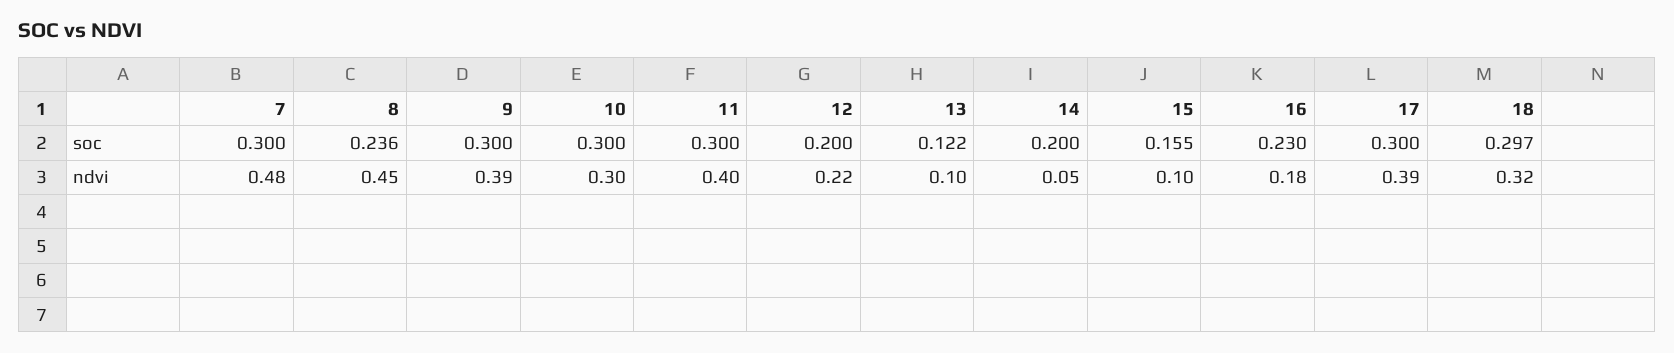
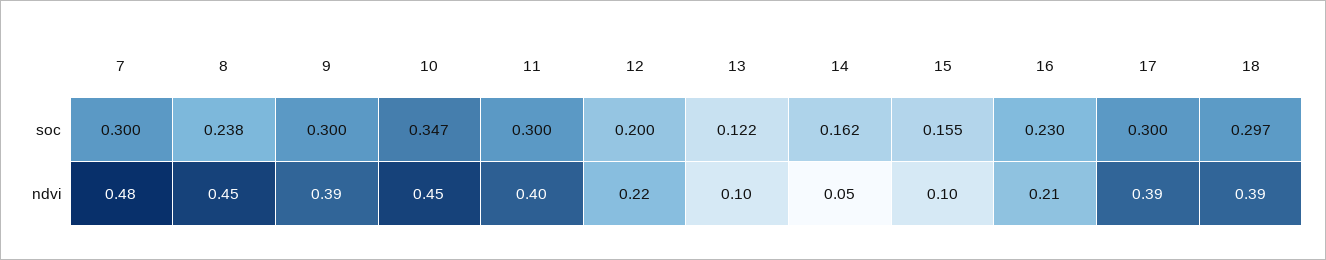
8, soc: 0.236 -> 0.238
10, soc: 0.3 -> 0.347
14, soc: 0.2 -> 0.162
10, ndvi: 0.3 -> 0.45
16, ndvi: 0.18 -> 0.21
18, ndvi: 0.32 -> 0.39

